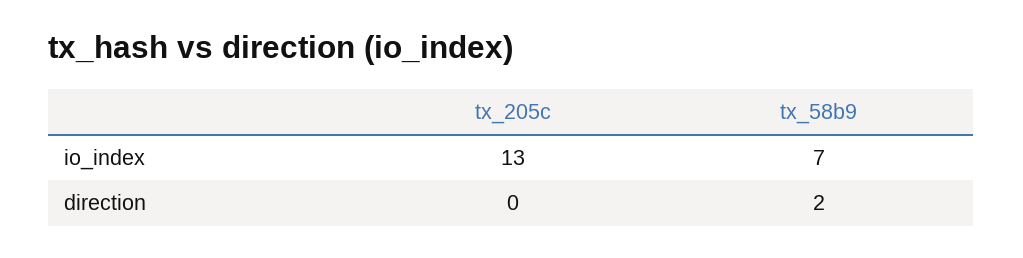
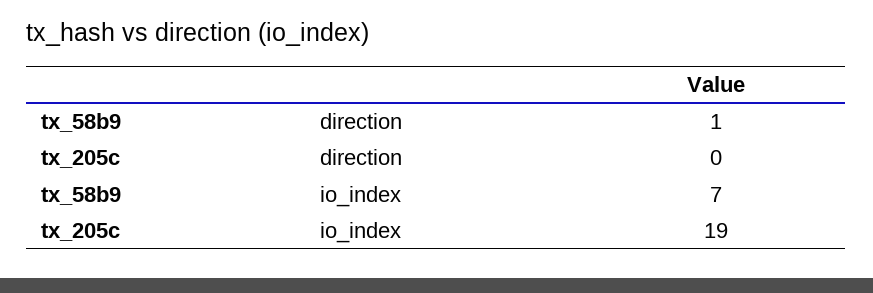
tx_205c, io_index: 13 -> 19
tx_58b9, direction: 2 -> 1

